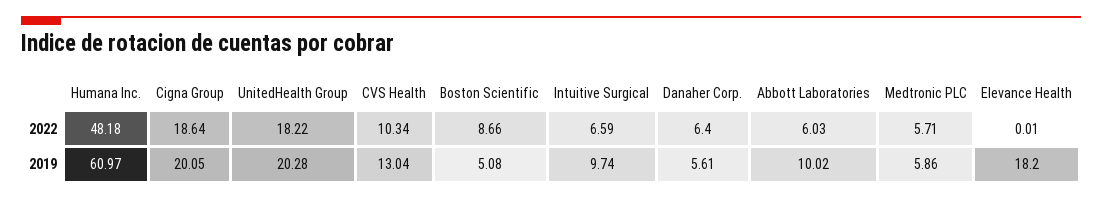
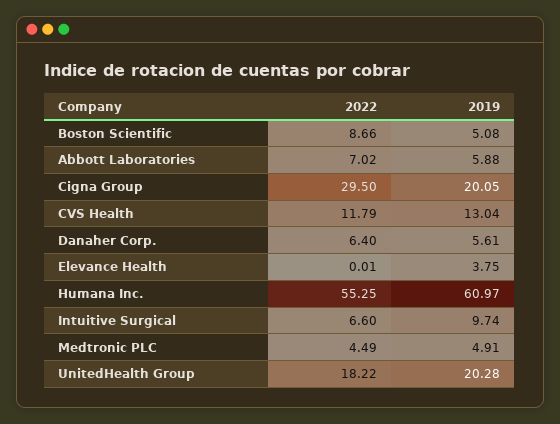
Humana Inc., 2022: 48.18 -> 55.25
Cigna Group, 2022: 18.64 -> 29.5
CVS Health, 2022: 10.34 -> 11.79
Intuitive Surgical, 2022: 6.59 -> 6.6
Abbott Laboratories, 2022: 6.03 -> 7.02
Medtronic PLC, 2022: 5.71 -> 4.49
Abbott Laboratories, 2019: 10.02 -> 5.88
Medtronic PLC, 2019: 5.86 -> 4.91
Elevance Health, 2019: 18.2 -> 3.75

